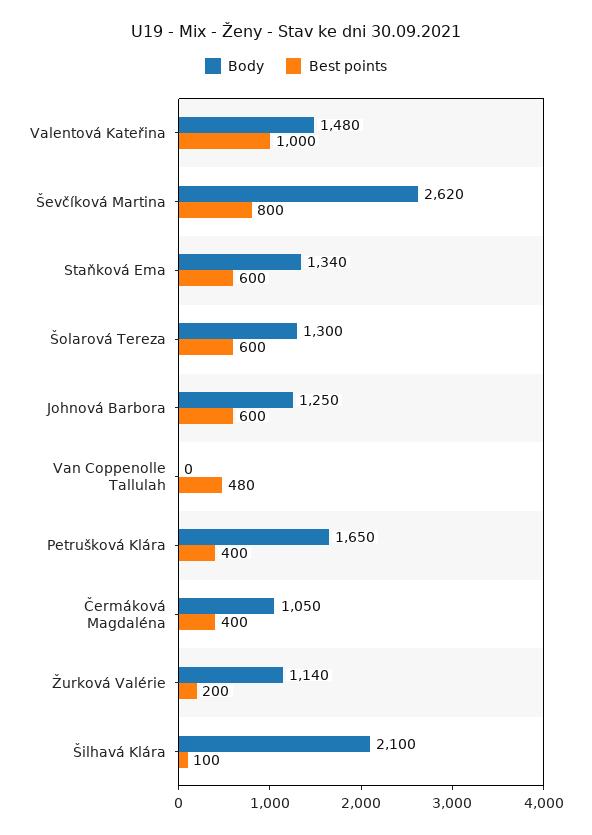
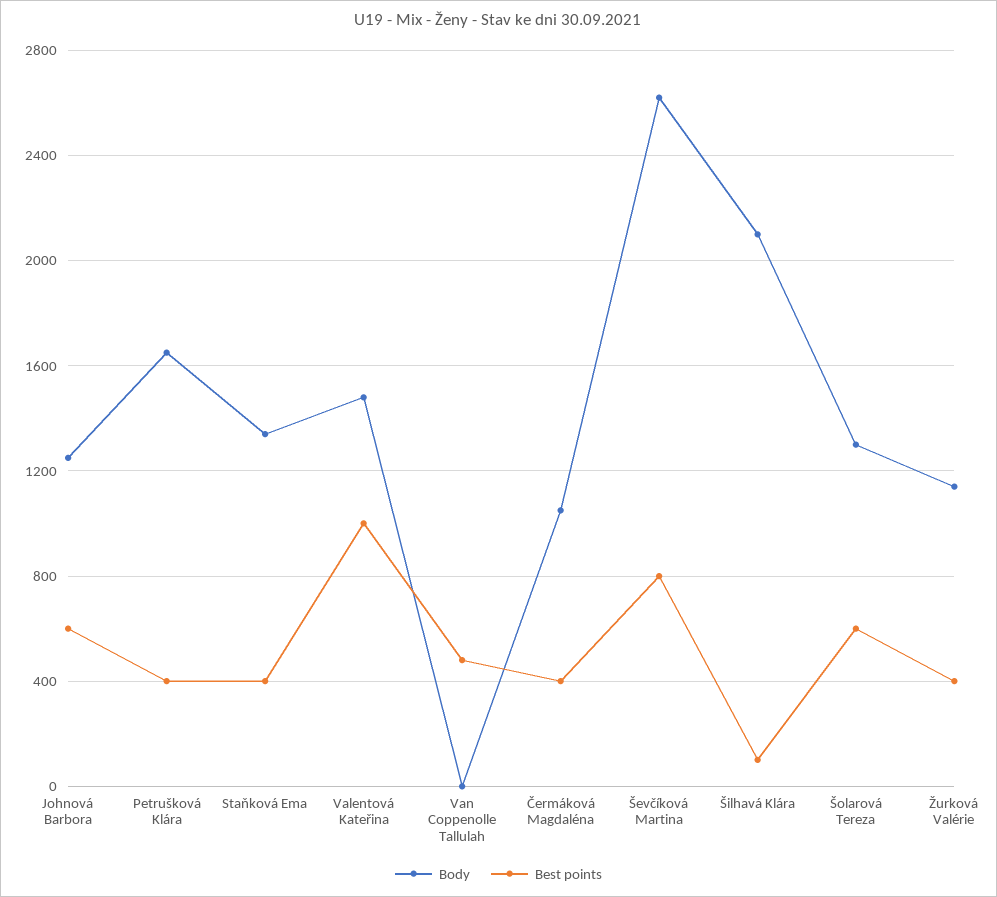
Best points, Staňková Ema: 600 -> 400
Best points, Žurková Valérie: 200 -> 400

